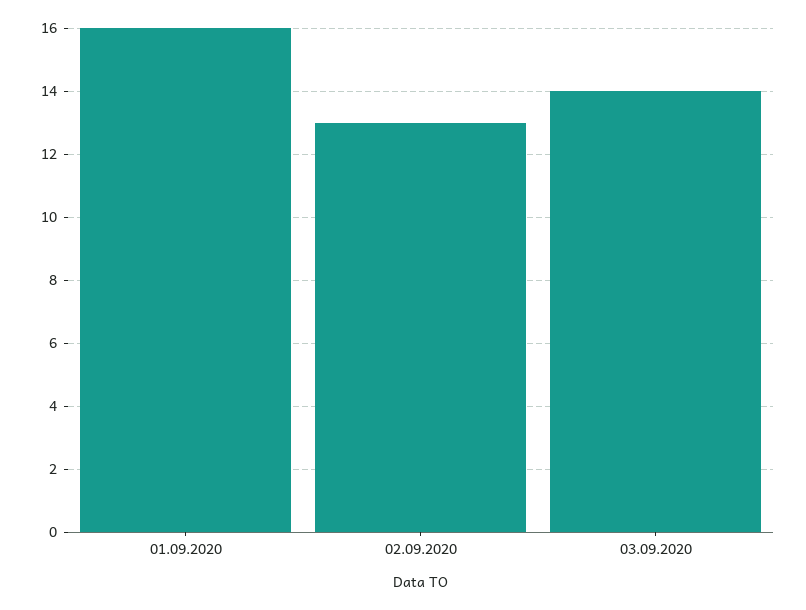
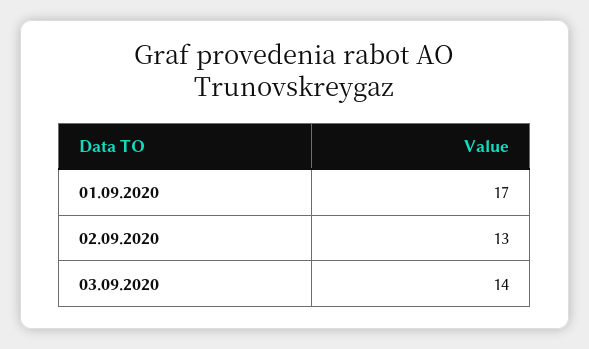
01.09.2020: 16 -> 17

